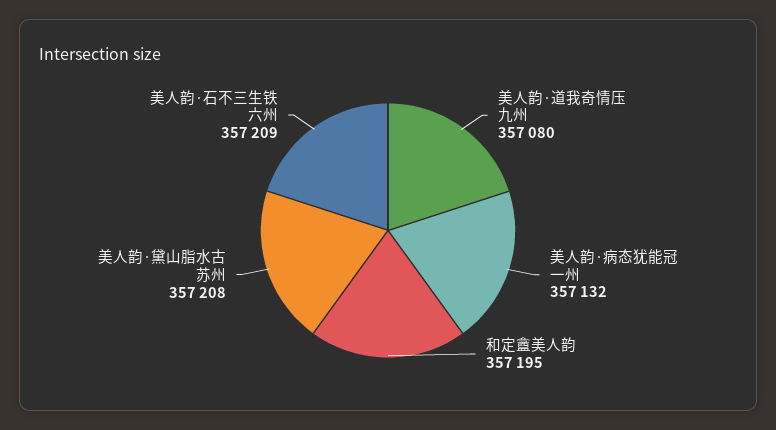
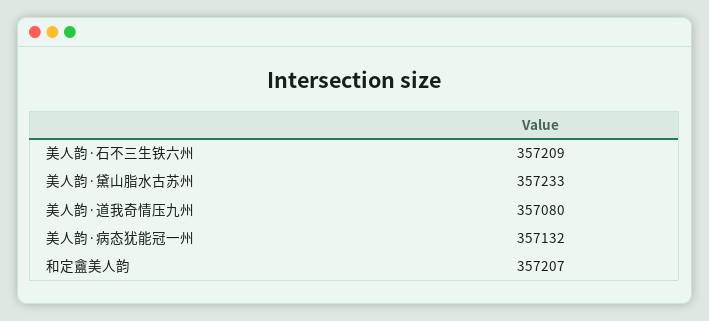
和定盦美人韵: 357195 -> 357207
美人韵·黛山脂水古苏州: 357208 -> 357233

